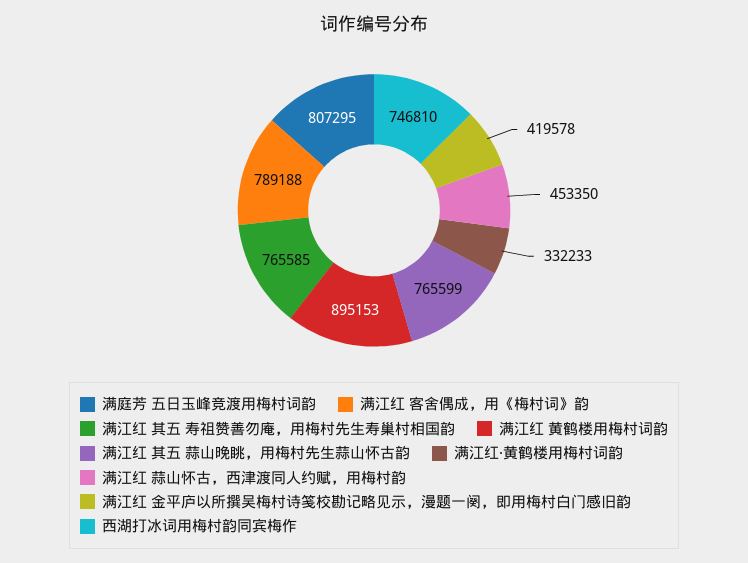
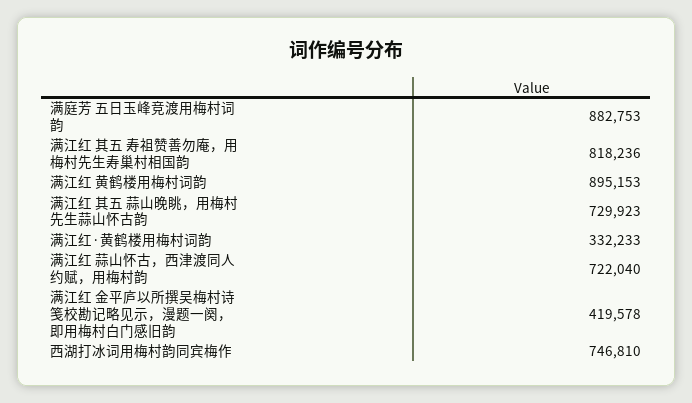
满庭芳 五日玉峰竞渡用梅村词韵: 807295 -> 882753
满江红 客舍偶成，用《梅村词》韵: 789188 -> none
满江红 其五 寿祖赞善勿庵，用梅村先生寿巢村相国韵: 765585 -> 818236
满江红 其五 蒜山晚眺，用梅村先生蒜山怀古韵: 765599 -> 729923
满江红 蒜山怀古，西津渡同人约赋，用梅村韵: 453350 -> 722040

